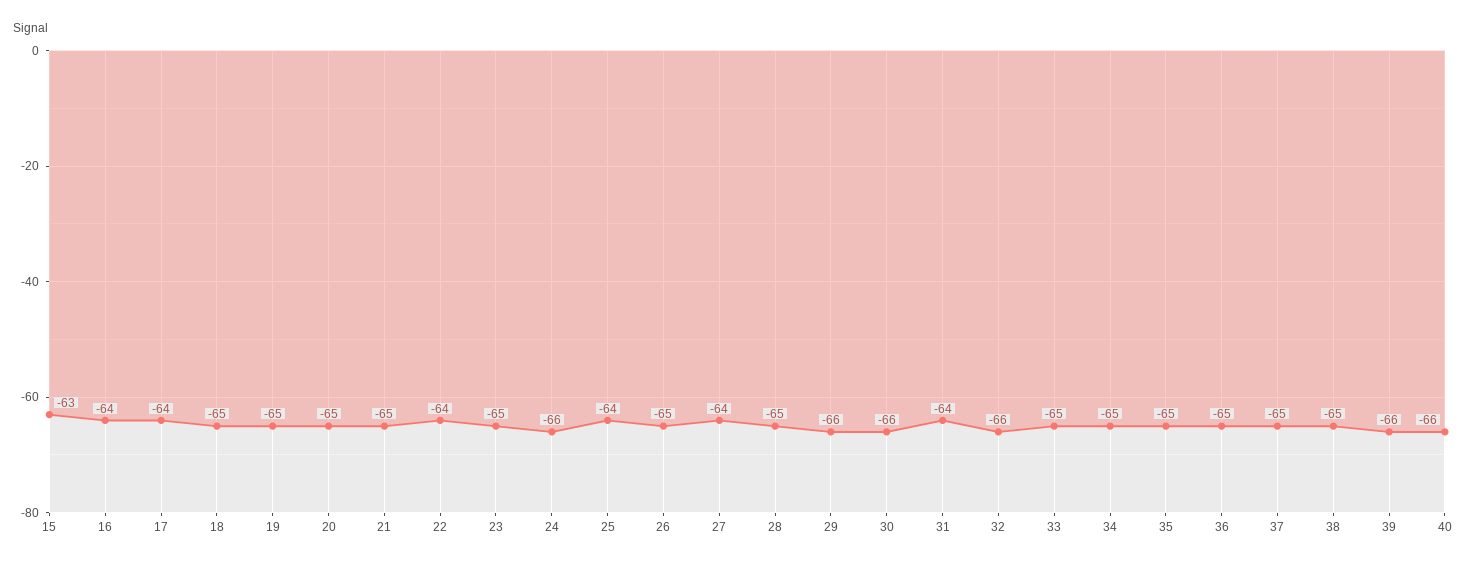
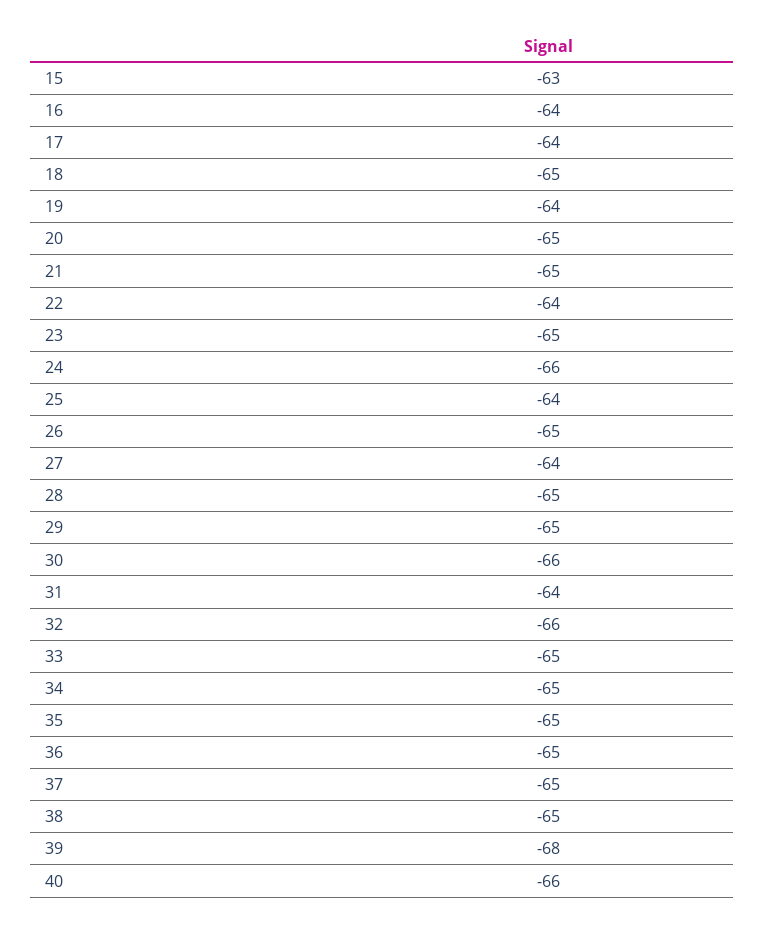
19: -65 -> -64
29: -66 -> -65
39: -66 -> -68

